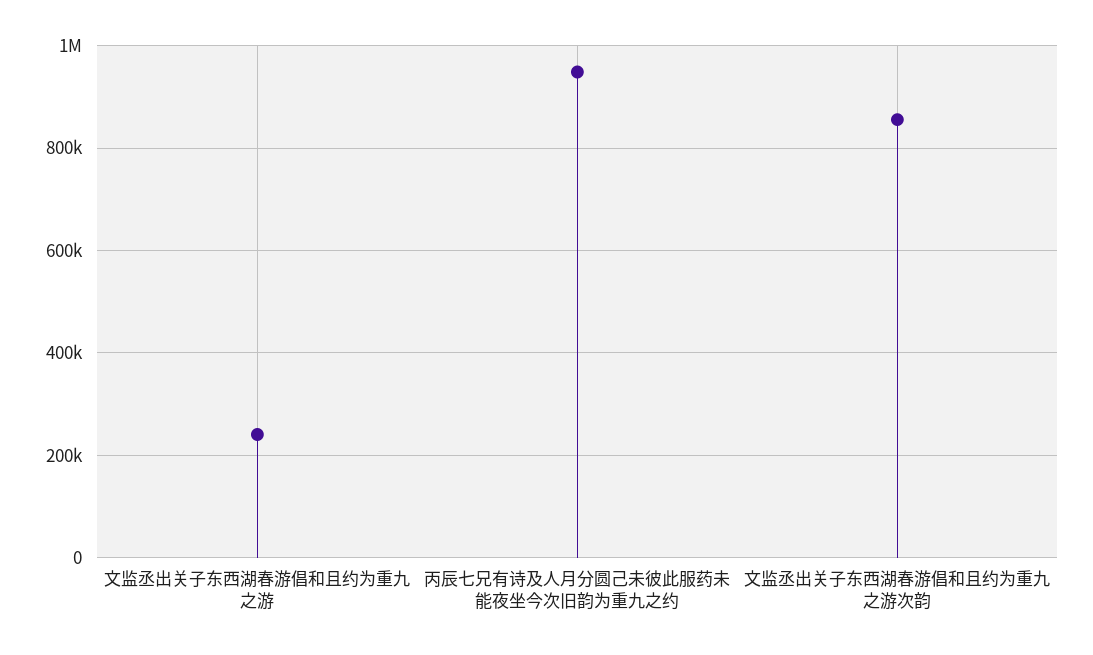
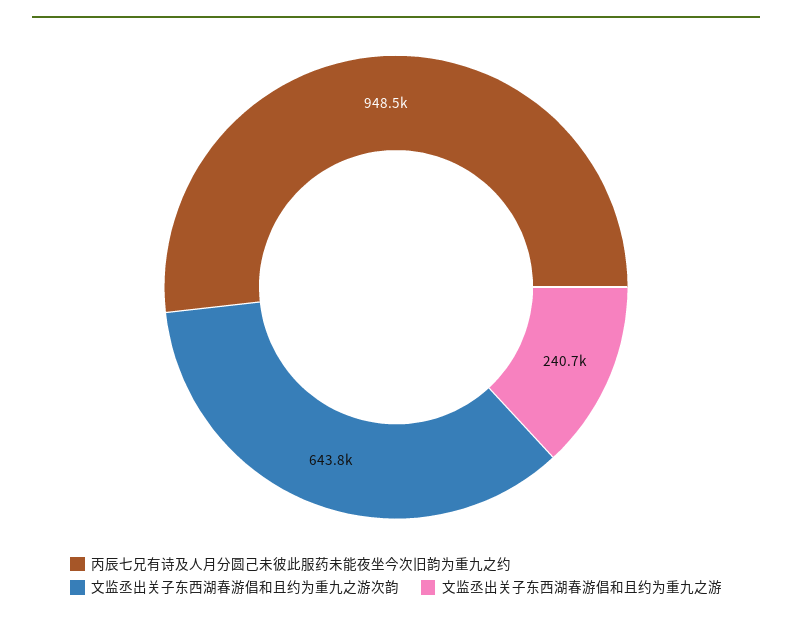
文监丞出关子东西湖春游倡和且约为重九之游次韵: 860000 -> 643800

